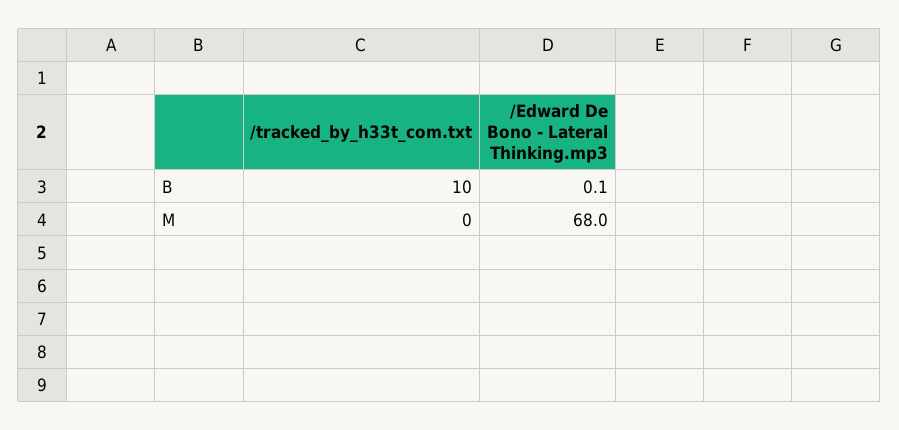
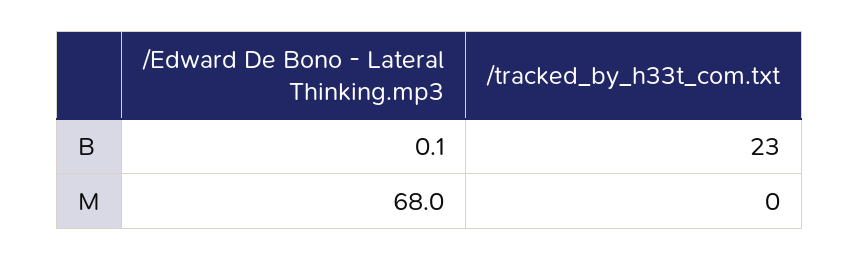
/tracked_by_h33t_com.txt, B: 10 -> 23

